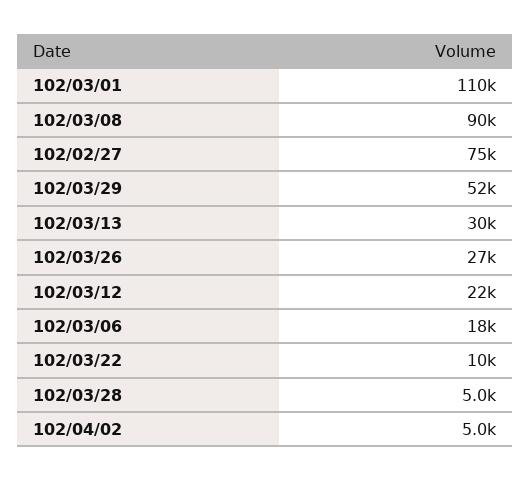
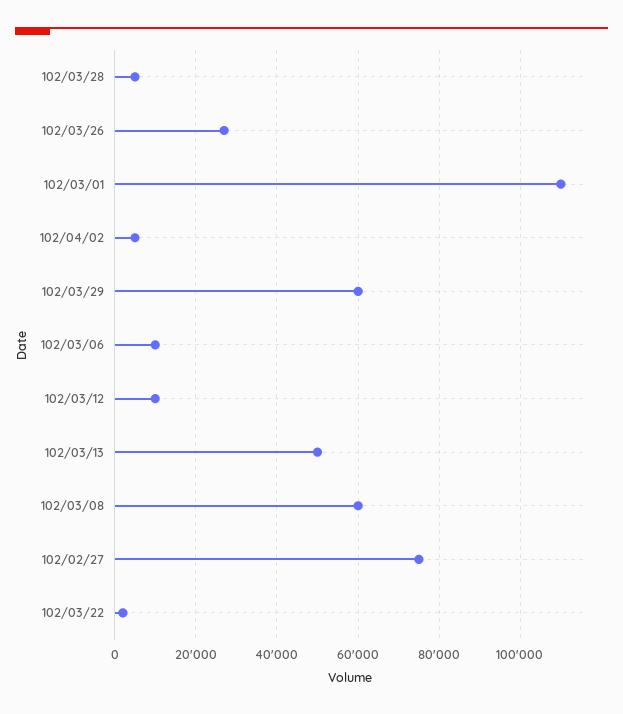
102/03/08: 90000 -> 60000
102/03/29: 52000 -> 60000
102/03/13: 30000 -> 50000
102/03/12: 22000 -> 10000
102/03/06: 18000 -> 10000
102/03/22: 10000 -> 2000

